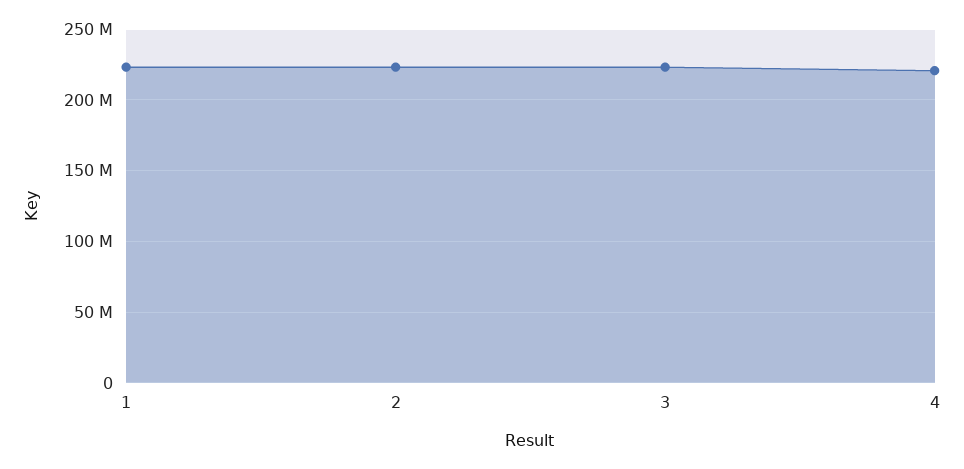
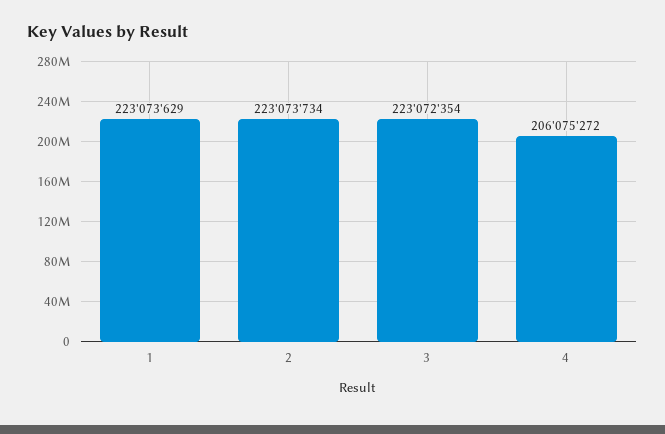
4: 220000000 -> 206075272

